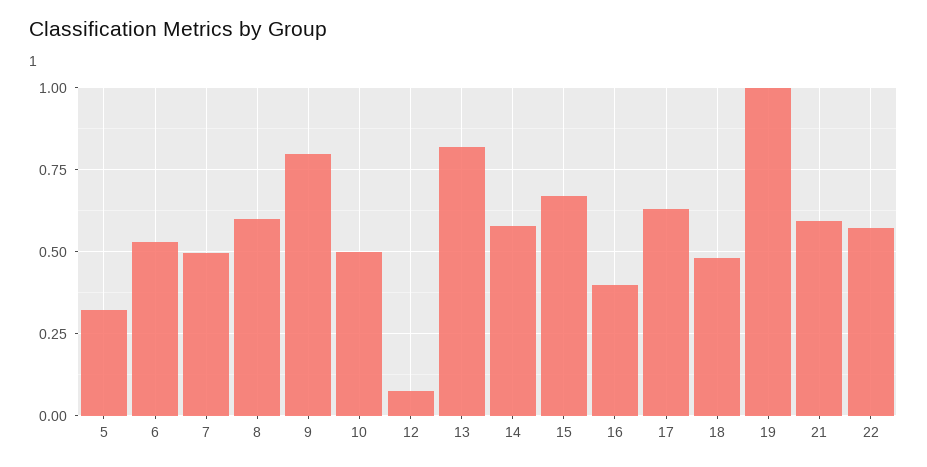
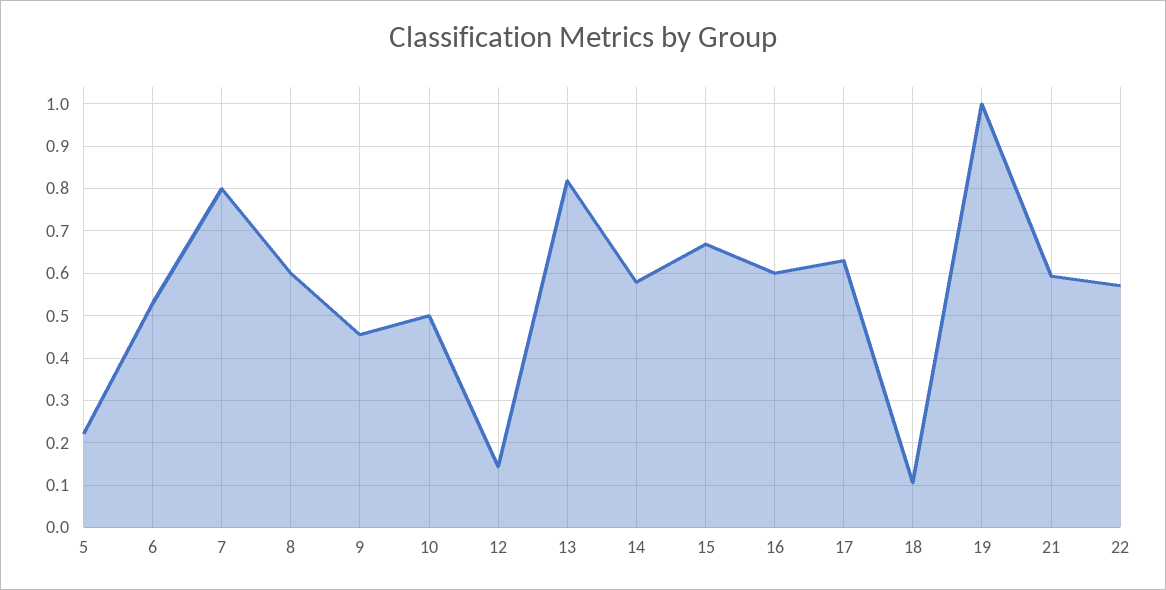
5: 0.325 -> 0.22
7: 0.5 -> 0.8
9: 0.8 -> 0.46
12: 0.075 -> 0.14
16: 0.4 -> 0.6
18: 0.475 -> 0.1

